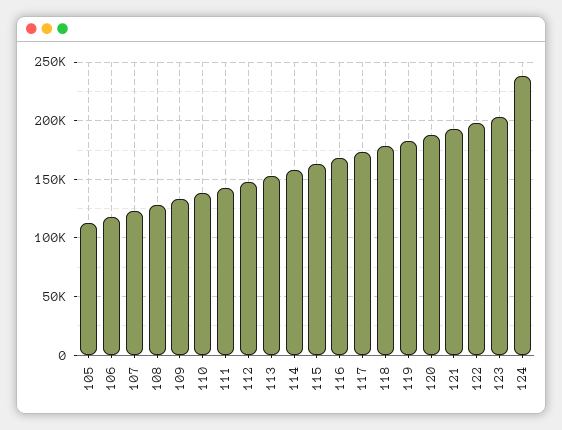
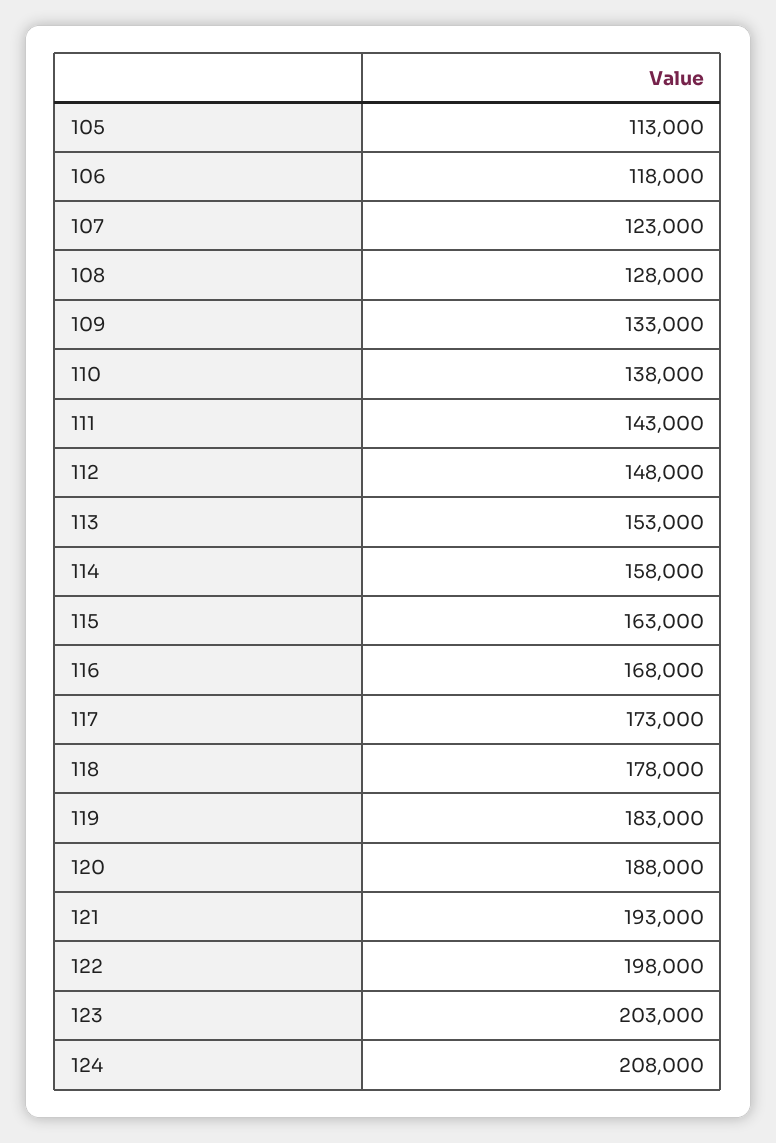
124: 240000 -> 208000

